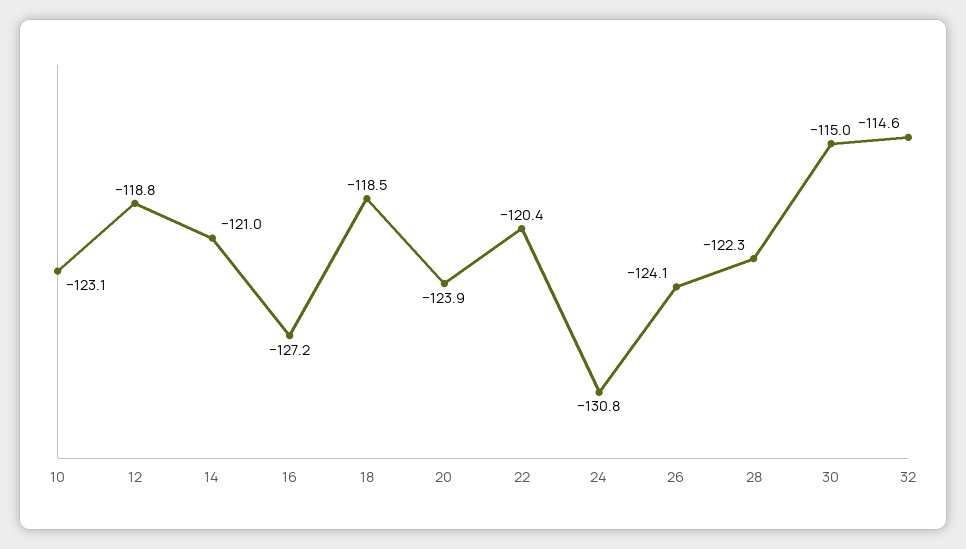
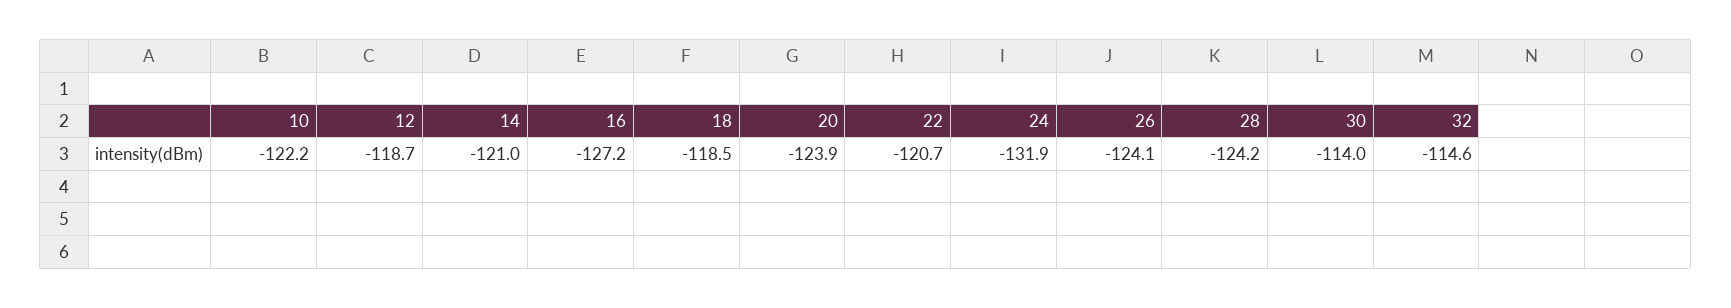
10: -123.1 -> -122.2
12: -118.8 -> -118.7
22: -120.4 -> -120.7
24: -130.8 -> -131.9
28: -122.3 -> -124.2
30: -115 -> -114

